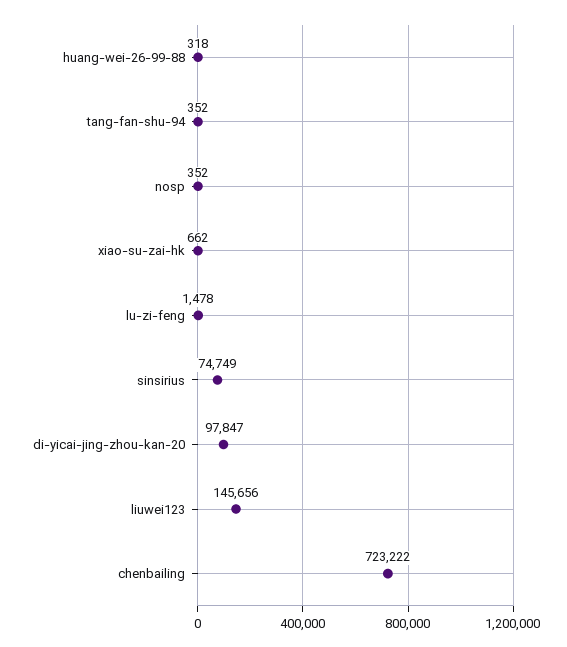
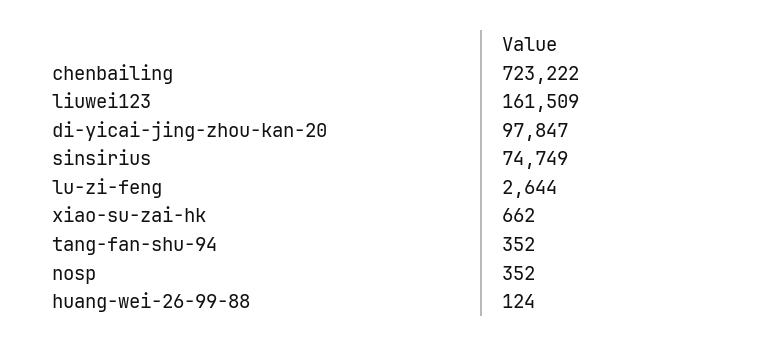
huang-wei-26-99-88: 318 -> 124
lu-zi-feng: 1478 -> 2644
liuwei123: 145656 -> 161509

